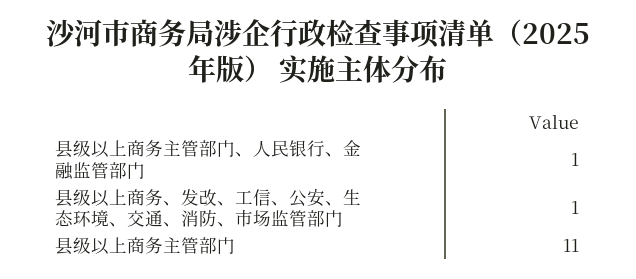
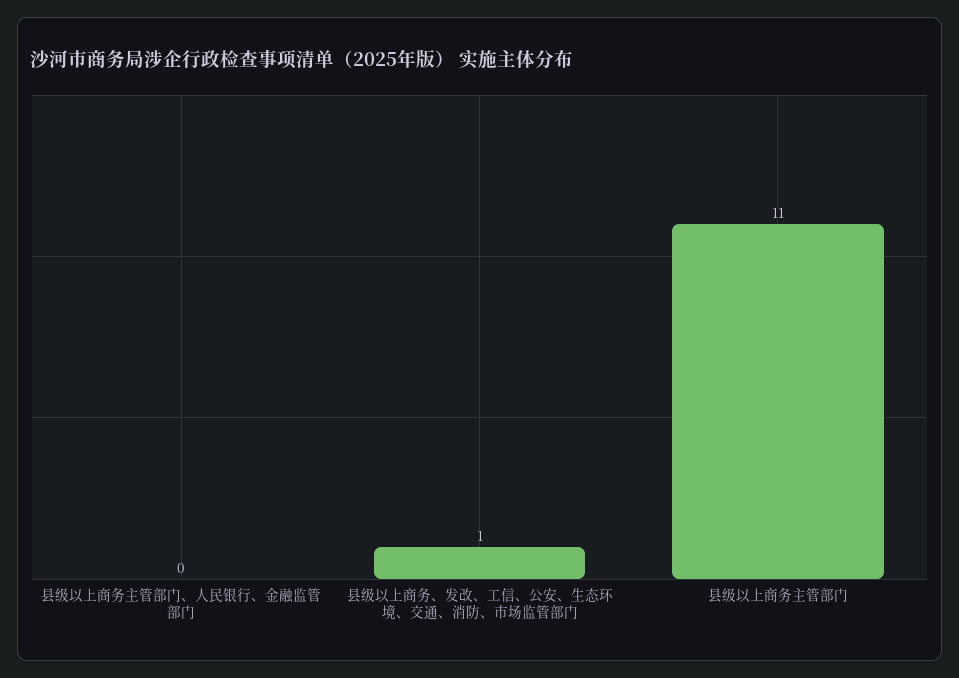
县级以上商务主管部门、人民银行、金融监管部门: 1 -> 0

